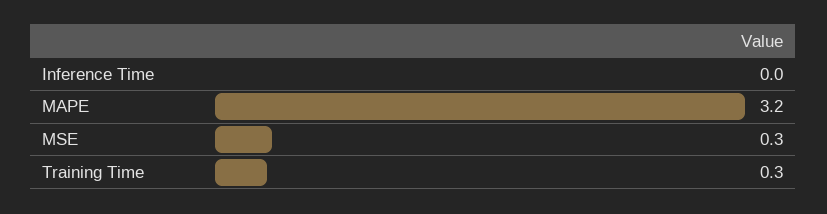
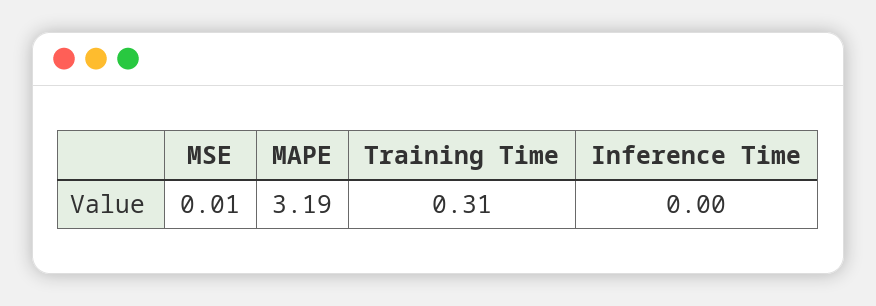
MSE: 0.3 -> 0.01

